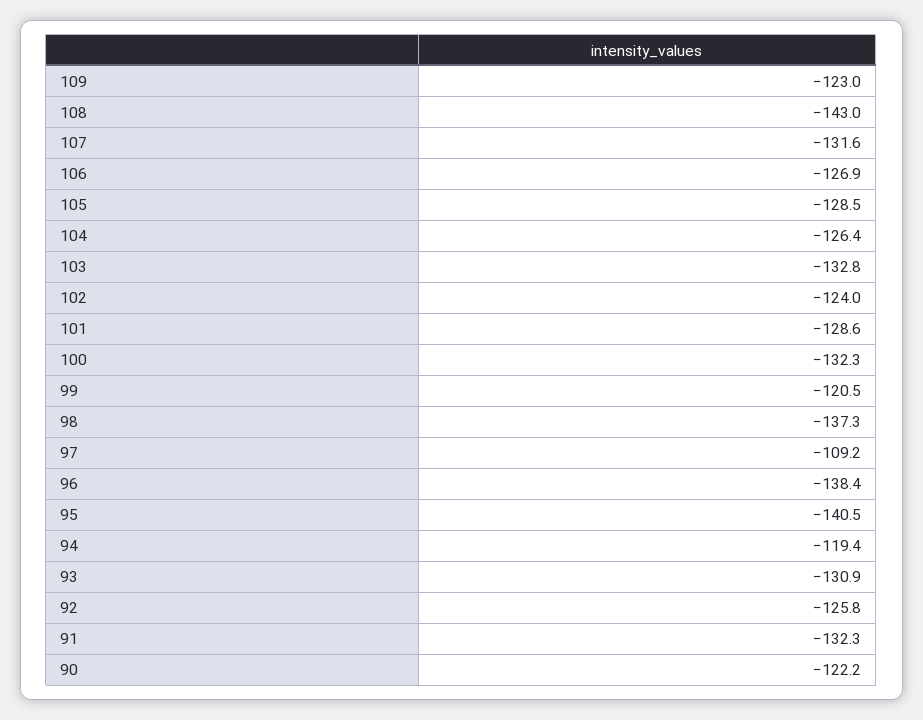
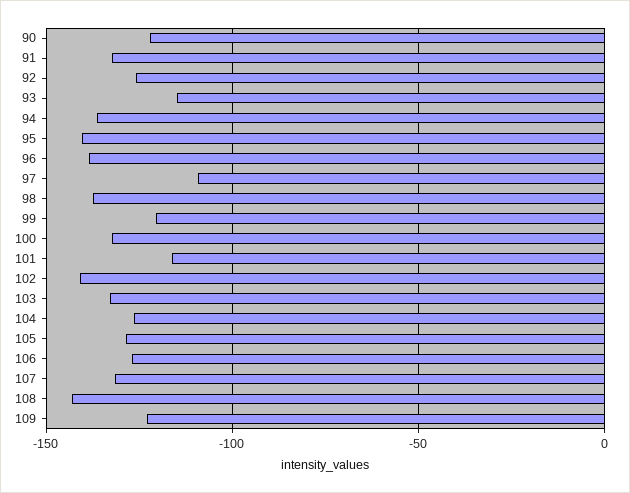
102: -124 -> -140
101: -128.6 -> -115
94: -119.4 -> -135
93: -130.9 -> -115

